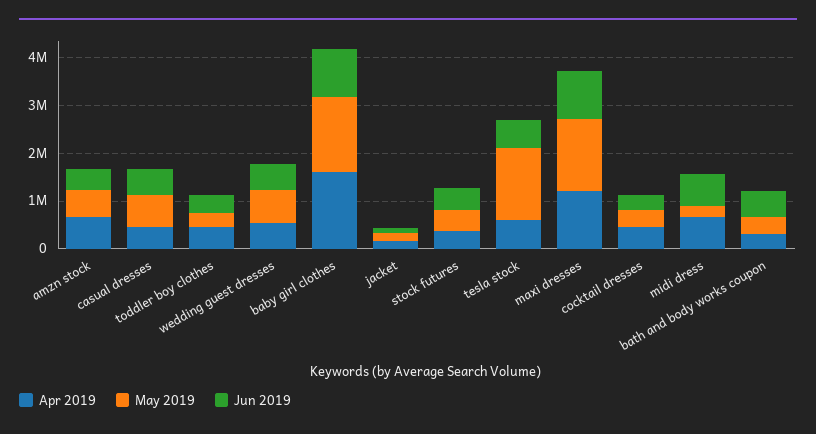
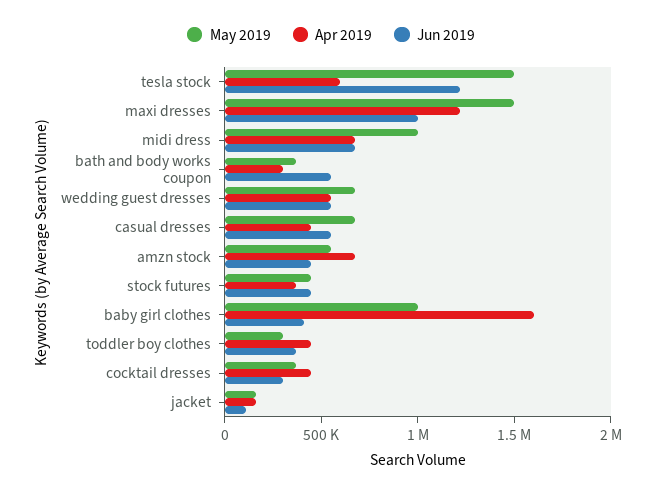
May 2019, baby girl clothes: 1600000 -> 1000000
Jun 2019, baby girl clothes: 1000000 -> 400000
Jun 2019, tesla stock: 600000 -> 1200000
May 2019, midi dress: 200000 -> 1000000

